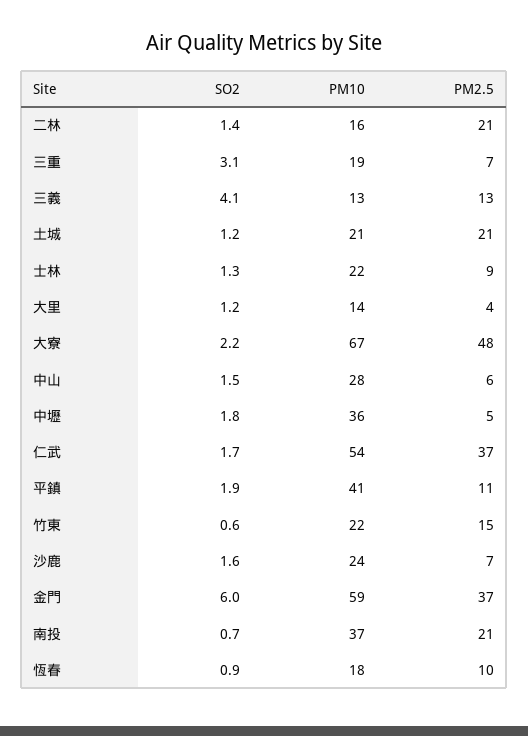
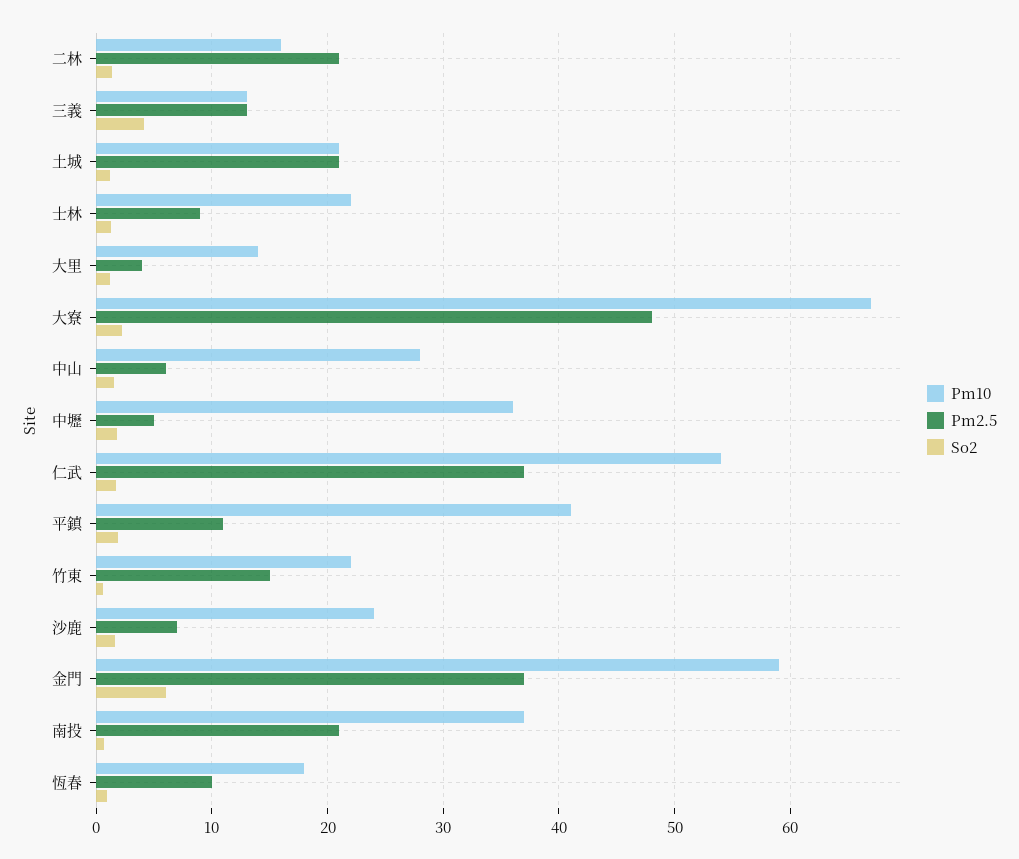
SO2, 三重: 3.1 -> none
PM10, 三重: 19 -> none
PM2.5, 三重: 7 -> none

